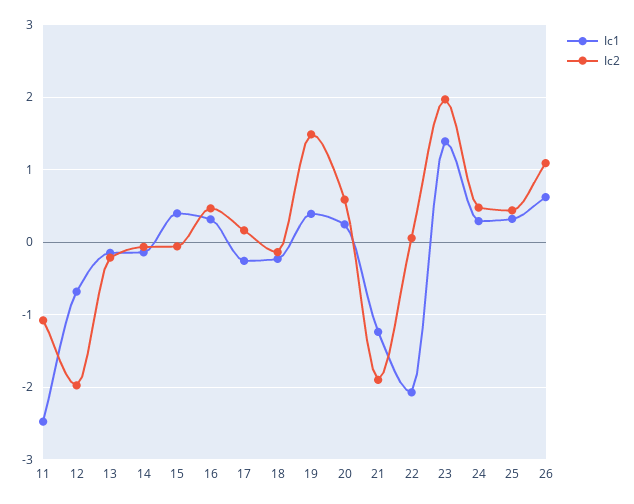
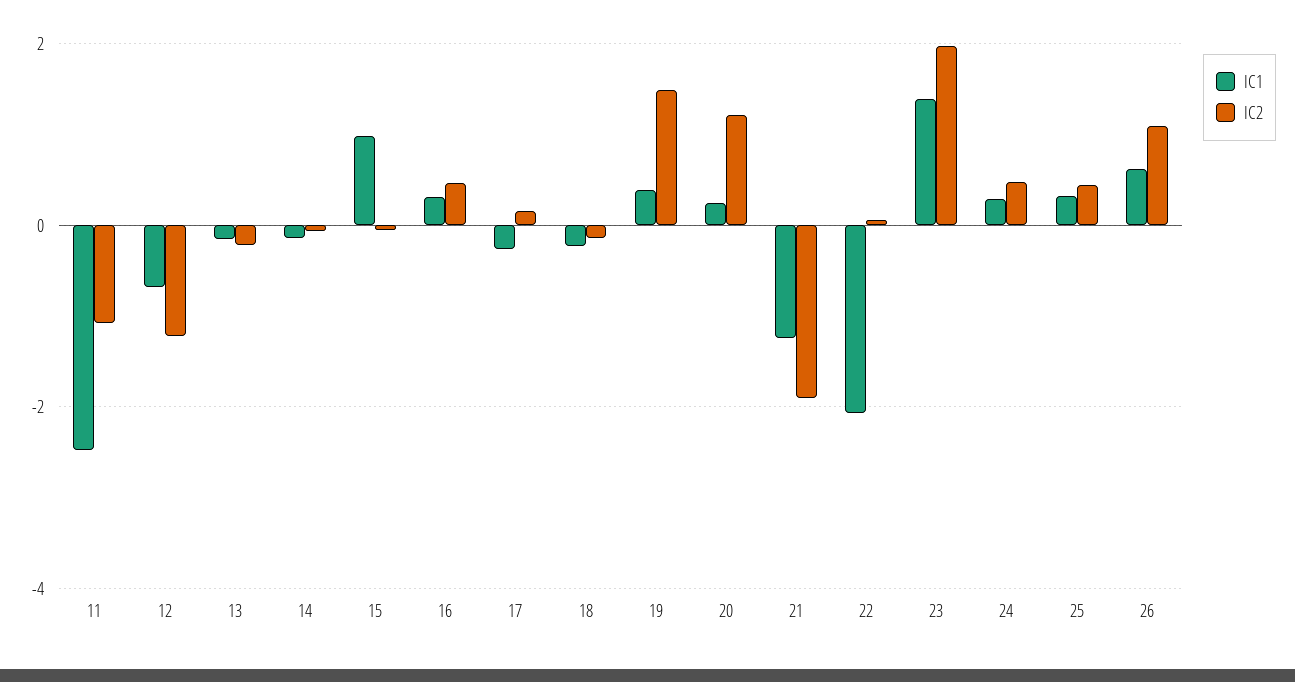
Ic2, 12: -2 -> -1.2
Ic1, 15: 0.4 -> 1
Ic2, 20: 0.6 -> 1.2

